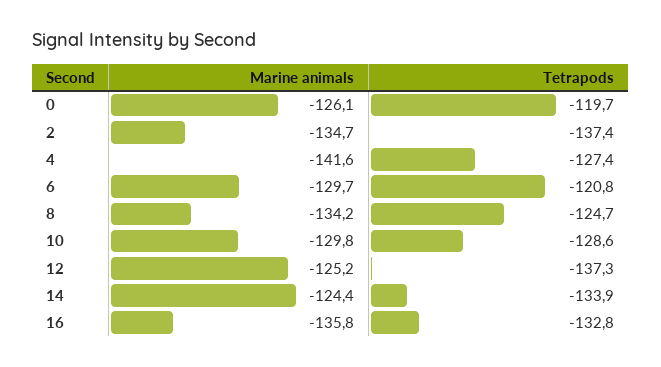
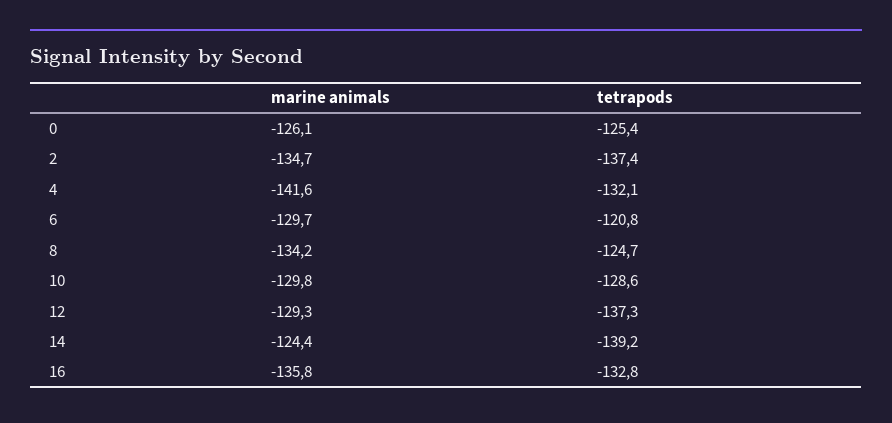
Tetrapods, 0: -119.7 -> -125.4
Tetrapods, 4: -127.4 -> -132.1
Marine animals, 12: -125.2 -> -129.3
Tetrapods, 14: -133.9 -> -139.2

